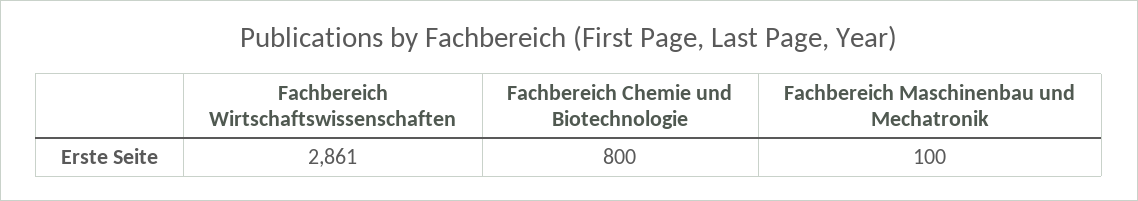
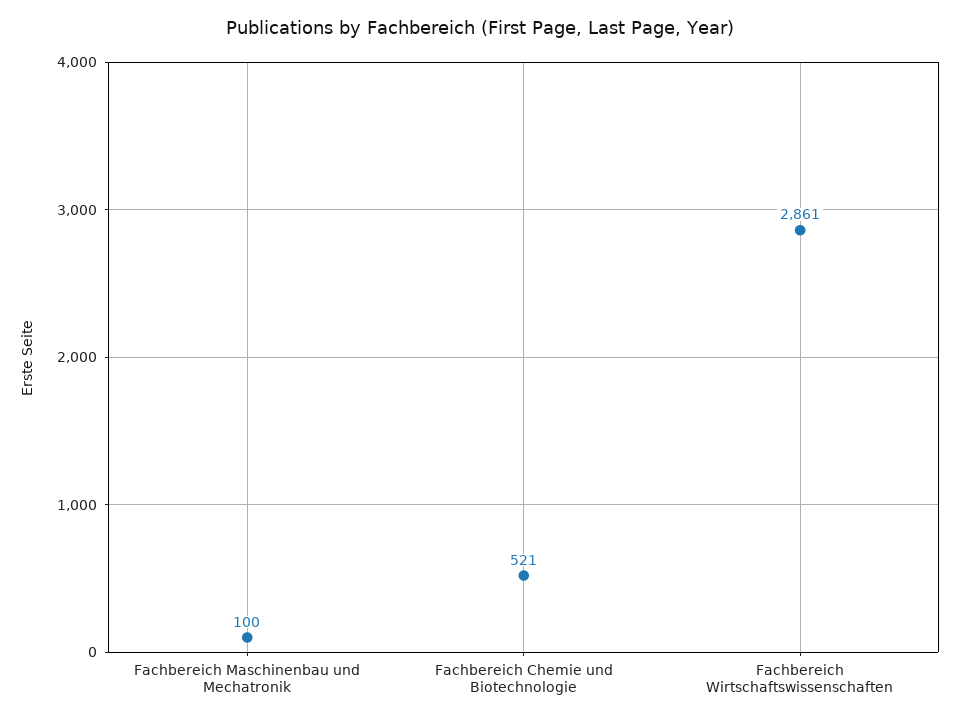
Fachbereich Chemie und Biotechnologie: 800 -> 521

